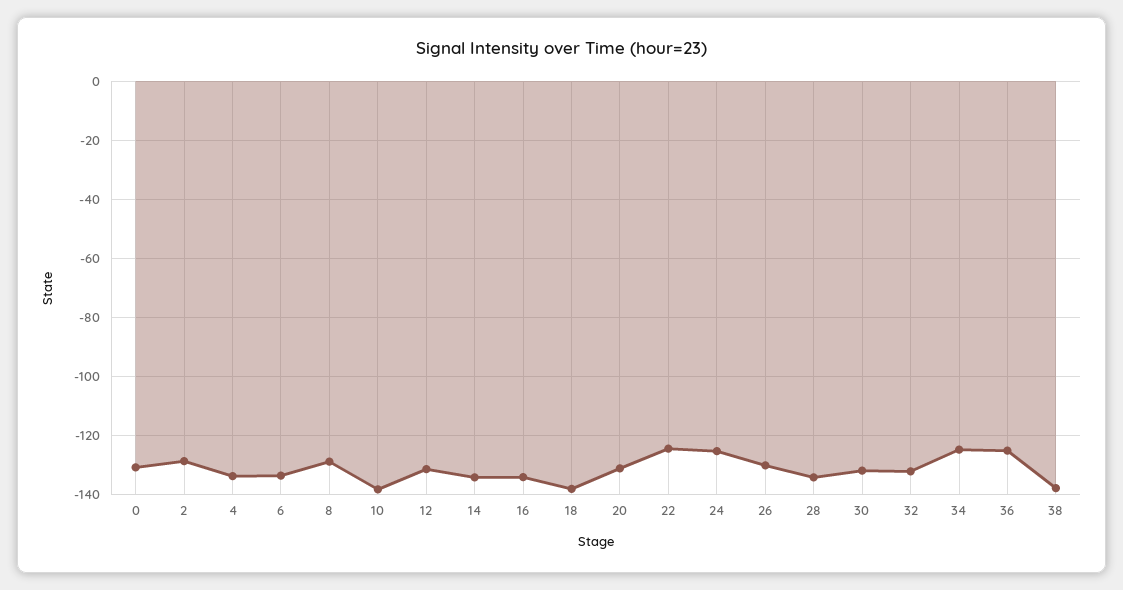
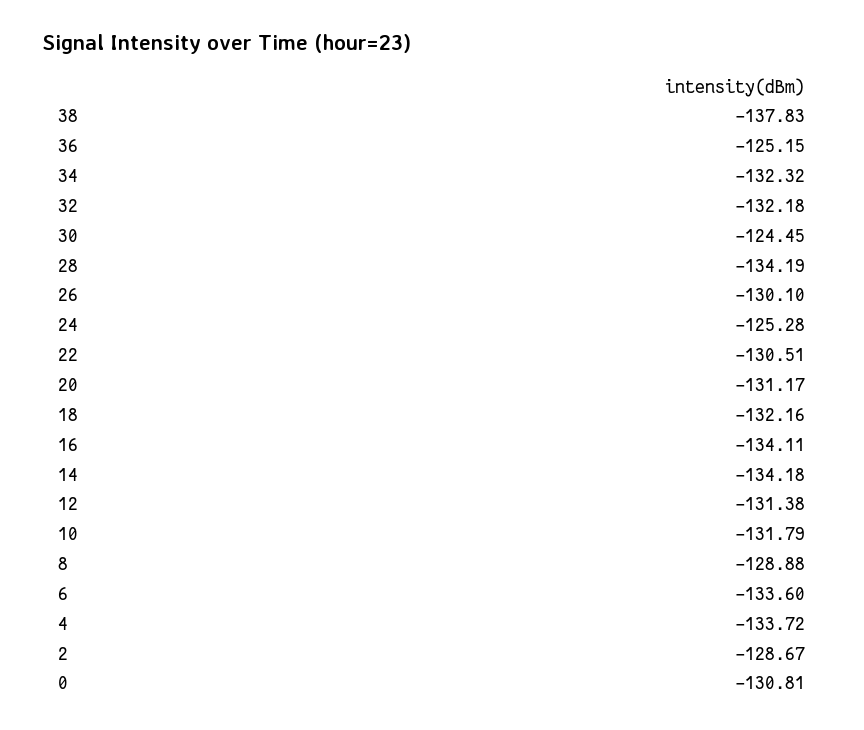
10: -137.5 -> -131.79
18: -137.5 -> -132.16
22: -125 -> -130.51
30: -132.5 -> -124.45
34: -125 -> -132.32

